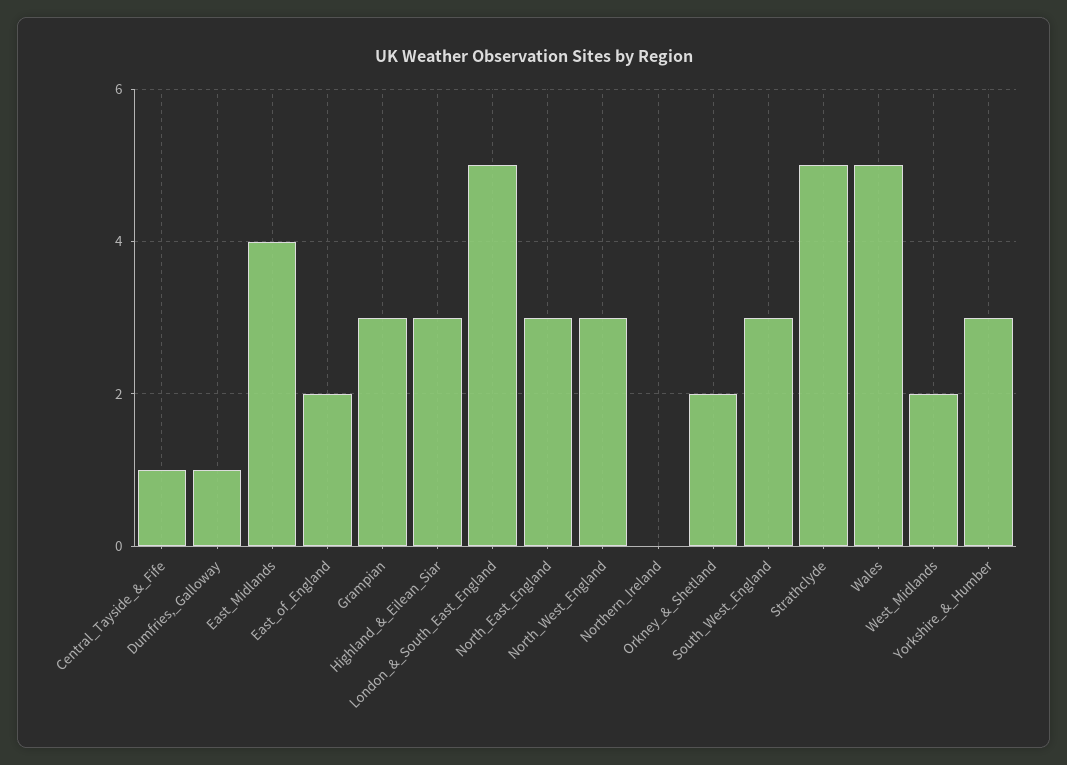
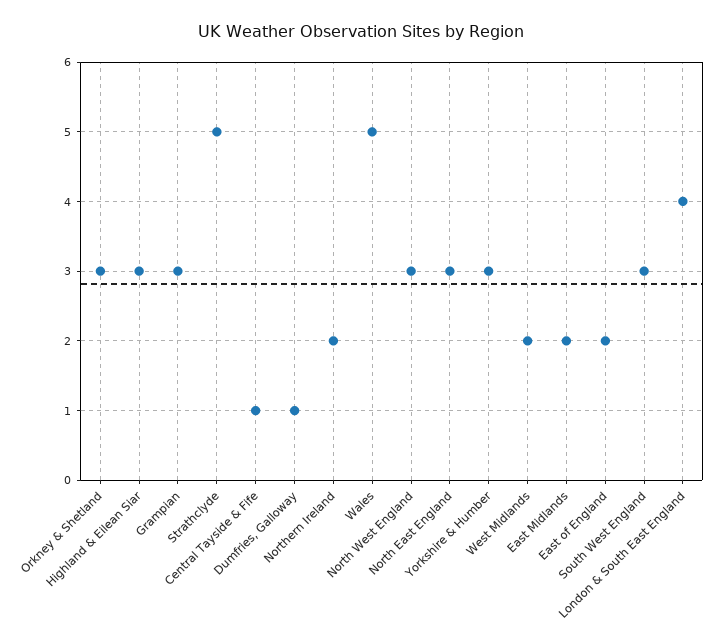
East_Midlands: 4 -> 2
London_&_South_East_England: 5 -> 4
Northern_Ireland: 0 -> 2
Orkney_&_Shetland: 2 -> 3

